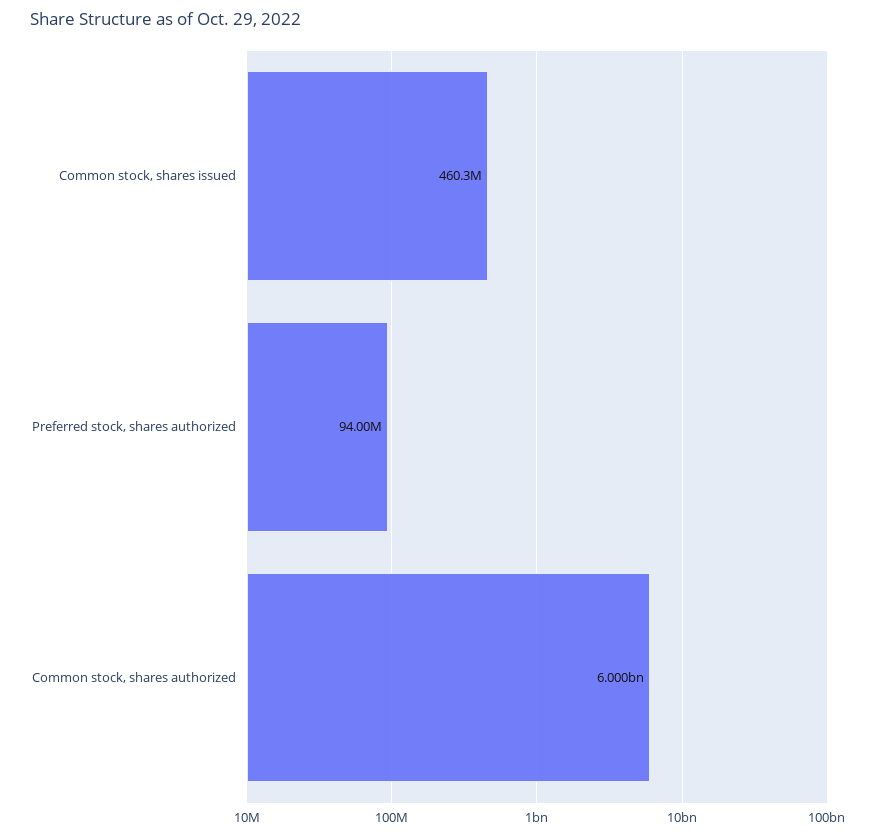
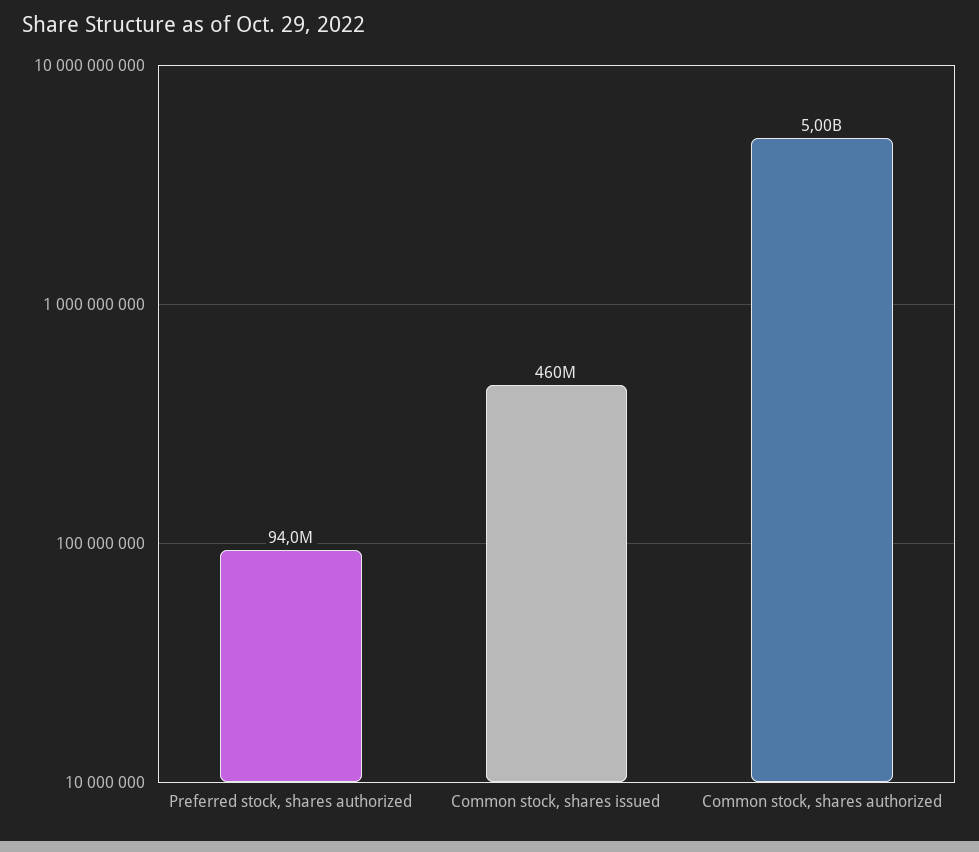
Common stock, shares authorized: 6000000000 -> 5000000000

